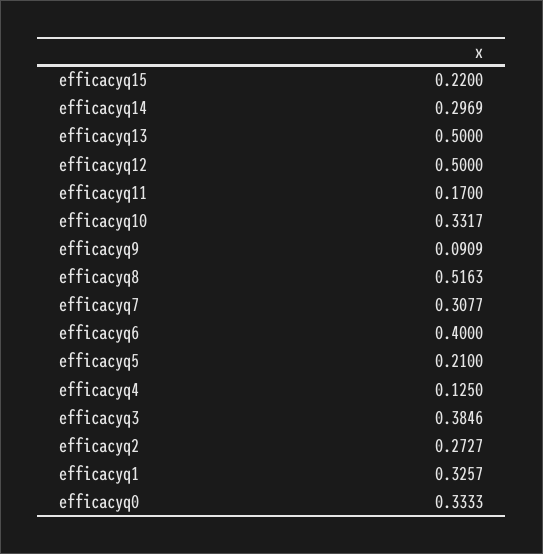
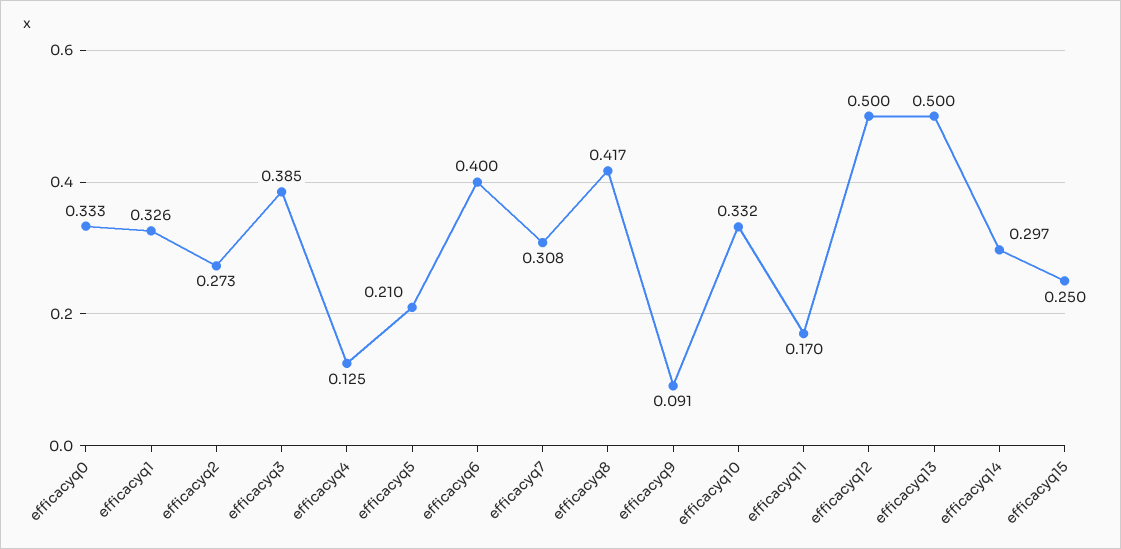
efficacyq15: 0.22 -> 0.25
efficacyq8: 0.5163 -> 0.417

